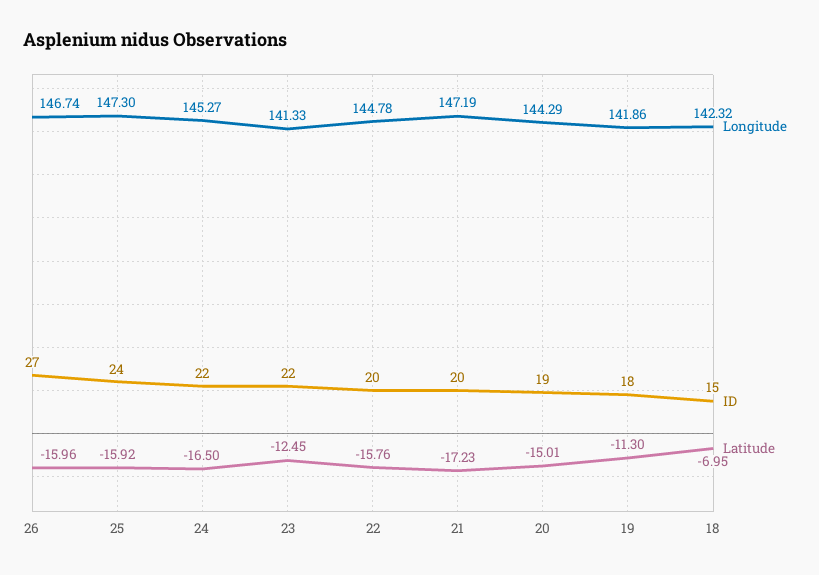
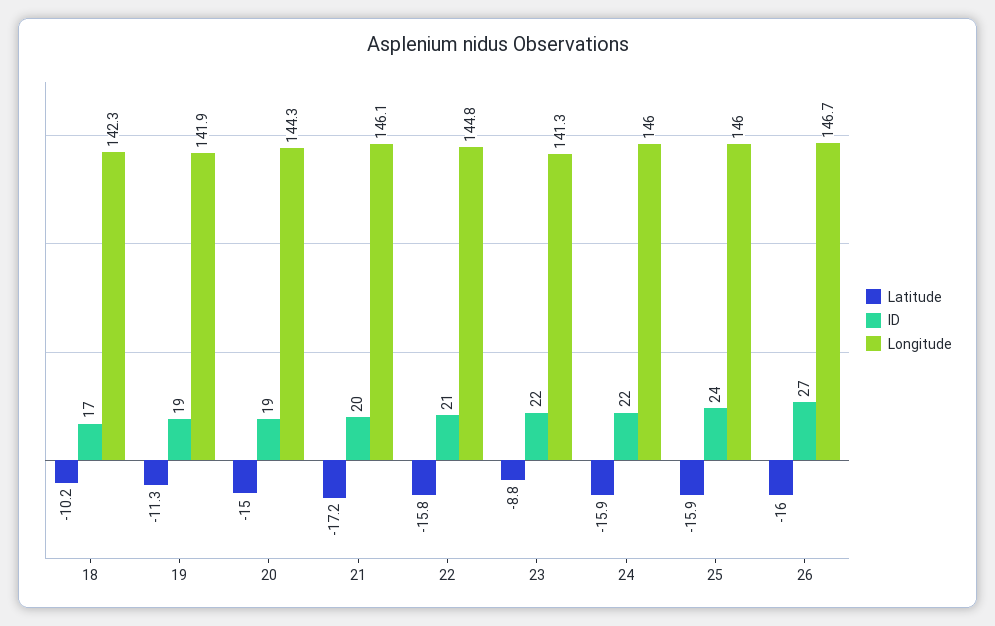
Longitude, 25: 147.3 -> 146
Longitude, 24: 145.27 -> 146
Latitude, 24: -16.5 -> -15.9
Latitude, 23: -12.45 -> -8.8
ID, 22: 20 -> 21
Longitude, 21: 147.19 -> 146.1
ID, 19: 18 -> 19
ID, 18: 15 -> 17
Latitude, 18: -6.95 -> -10.2

